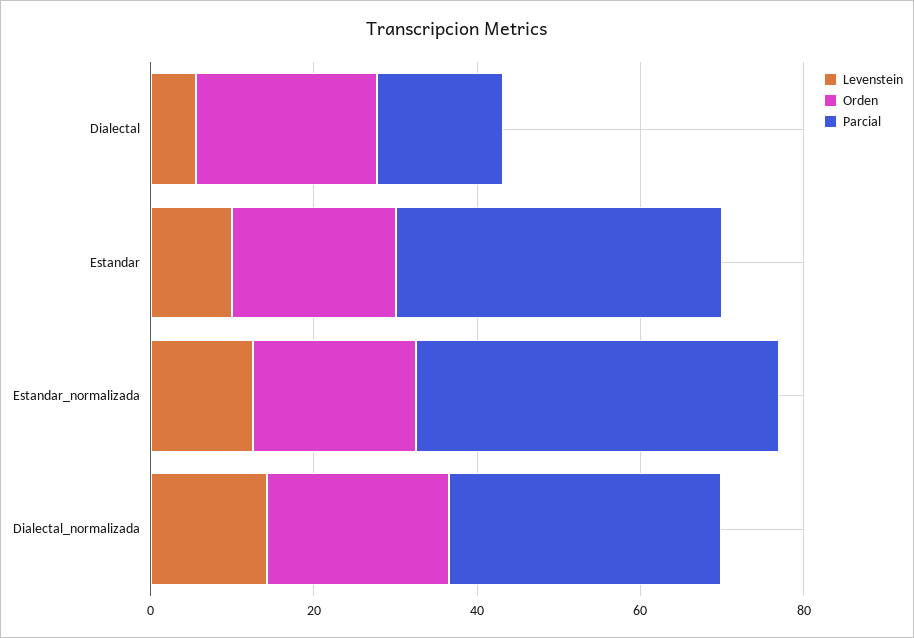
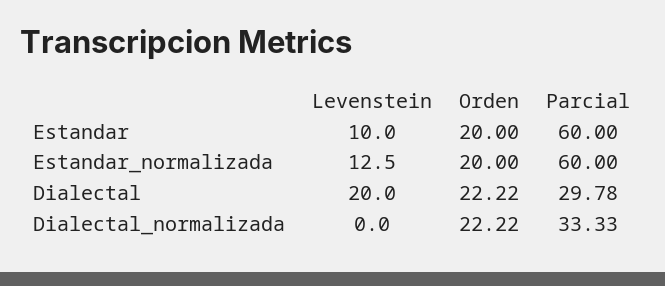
Levenstein, Dialectal: 5 -> 20
Parcial, Dialectal: 15 -> 29.78
Parcial, Estandar: 40 -> 60
Parcial, Estandar_normalizada: 45 -> 60
Levenstein, Dialectal_normalizada: 15 -> 0

